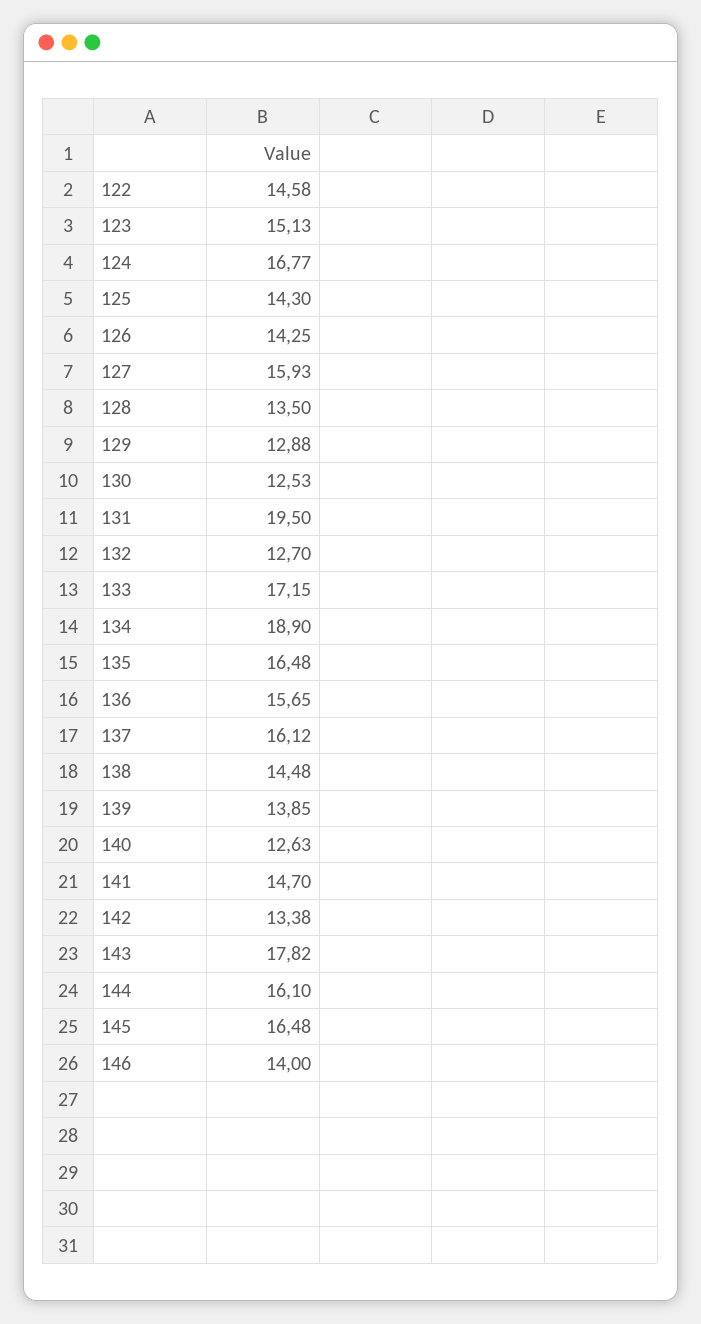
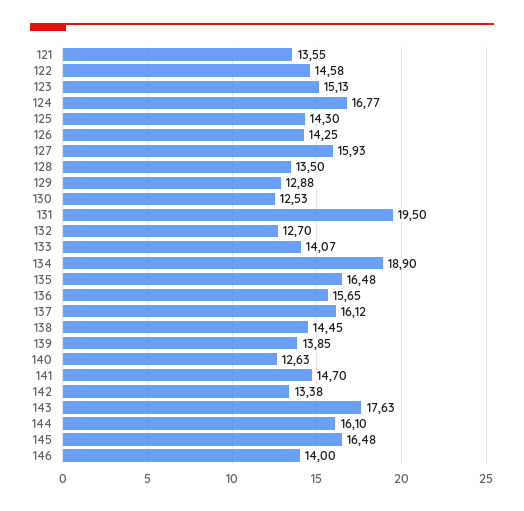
133: 17.15 -> 14.07
138: 14.48 -> 14.45
143: 17.82 -> 17.63
121: none -> 13.55

